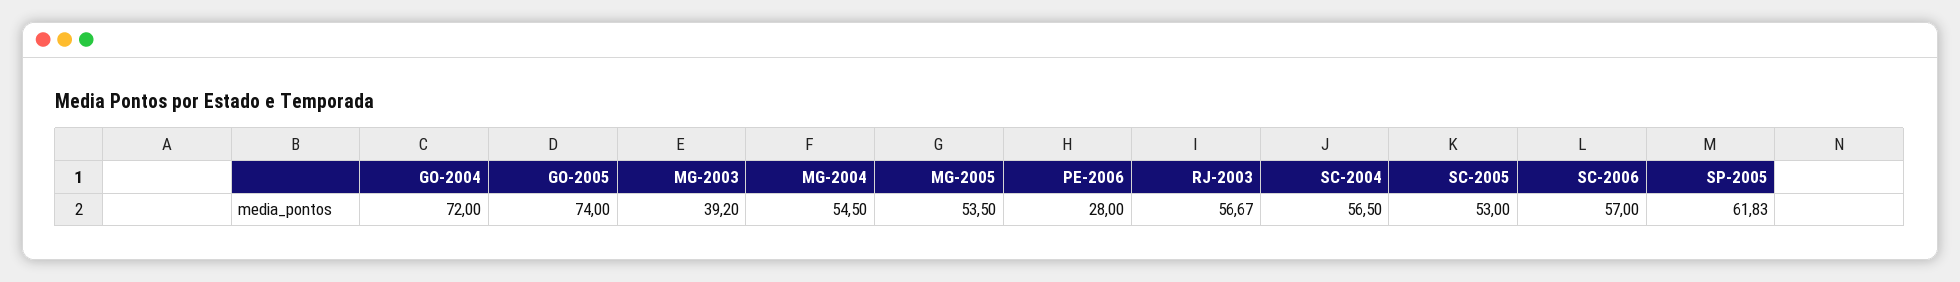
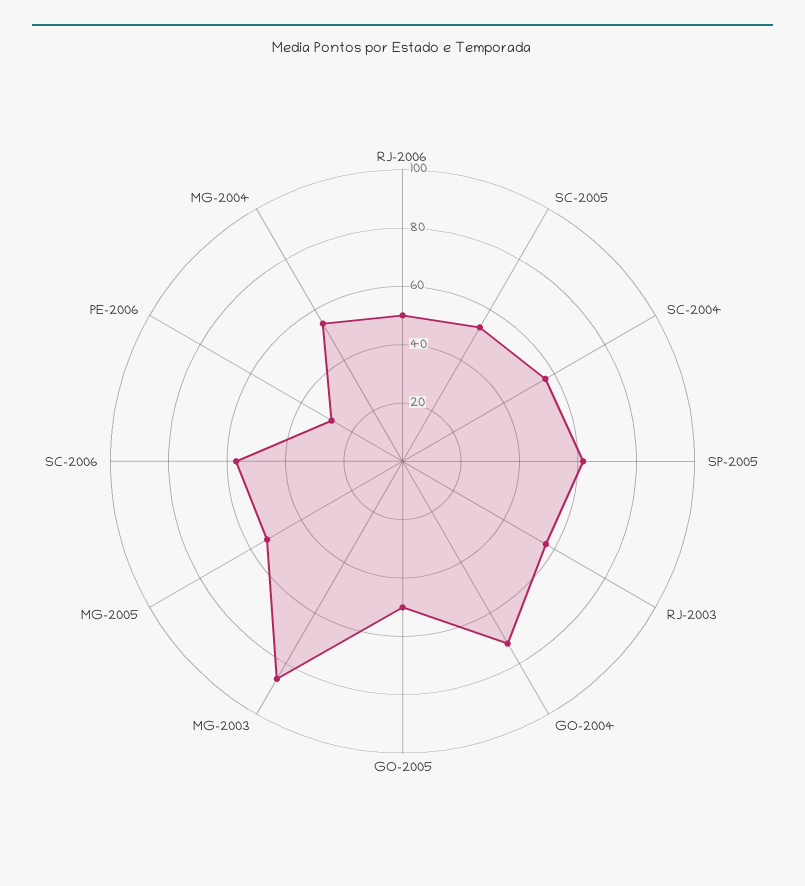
GO-2005: 74 -> 50
MG-2003: 39.2 -> 85
RJ-2006: none -> 50

